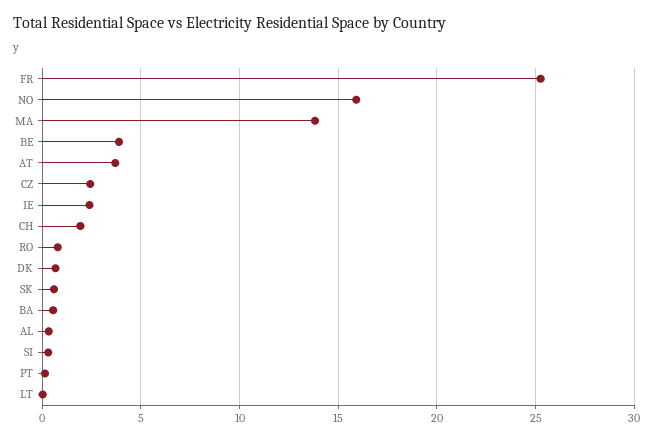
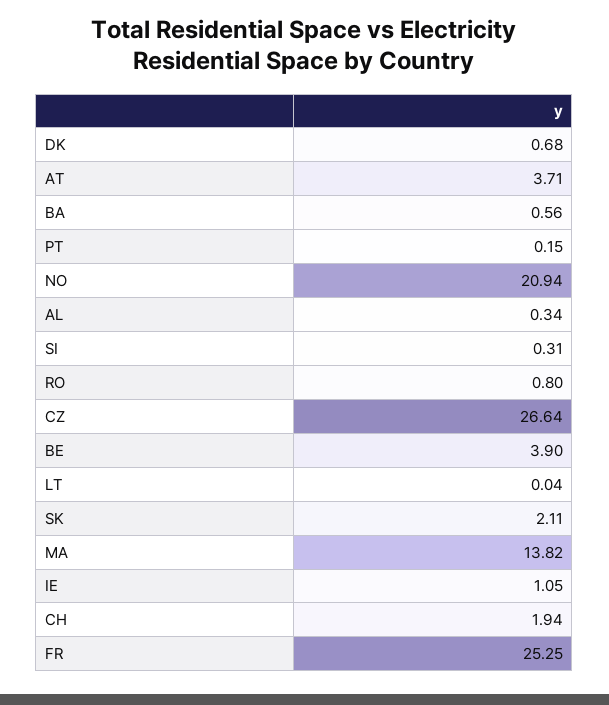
NO: 16 -> 20.94
CZ: 2.5 -> 26.64
IE: 2.5 -> 1.05
SK: 0.5 -> 2.11

